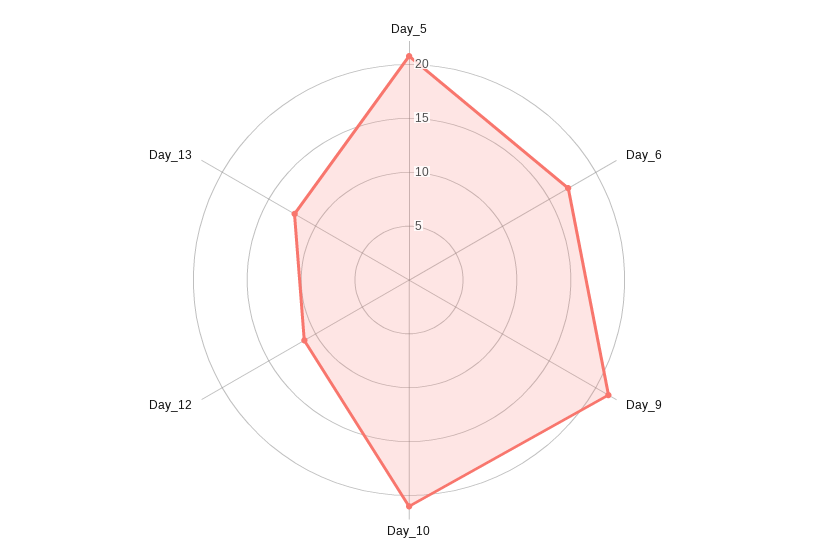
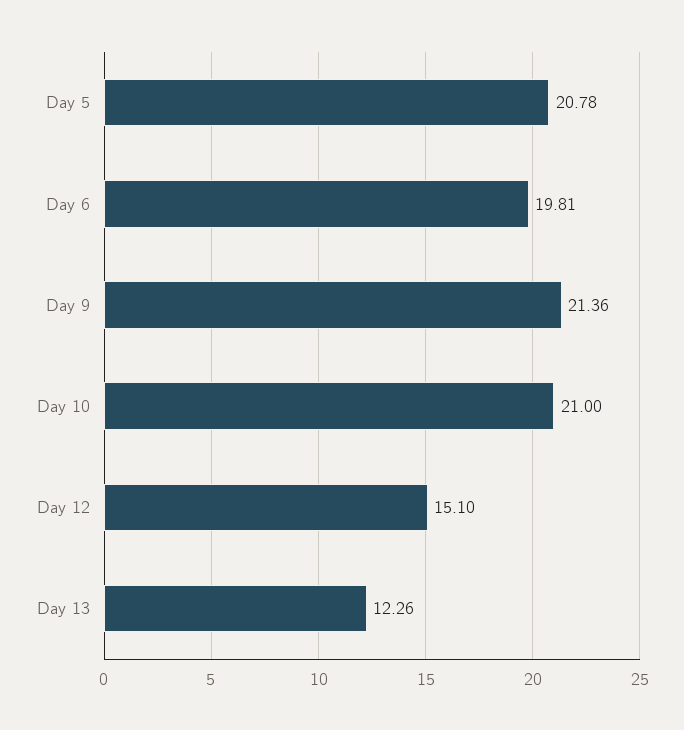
Day_6: 17 -> 19.81
Day_12: 11 -> 15.1

